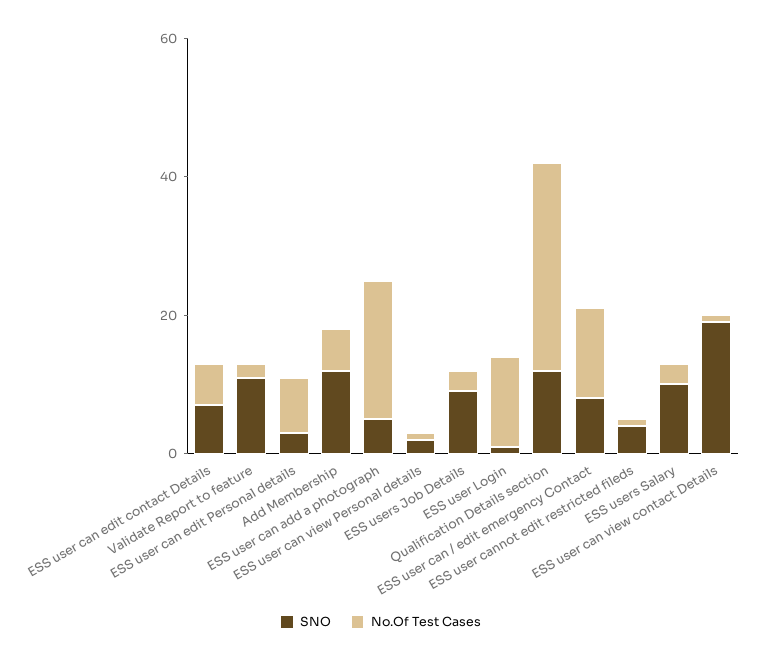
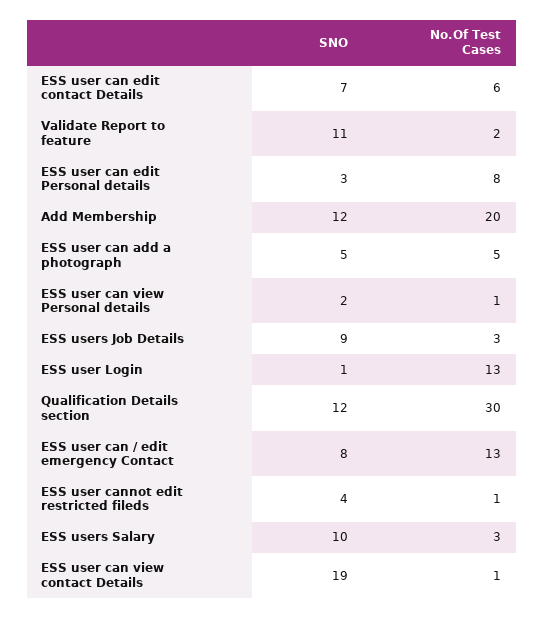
No.Of Test Cases, Add Membership: 5 -> 20
No.Of Test Cases, ESS user can add a photograph: 20 -> 5

